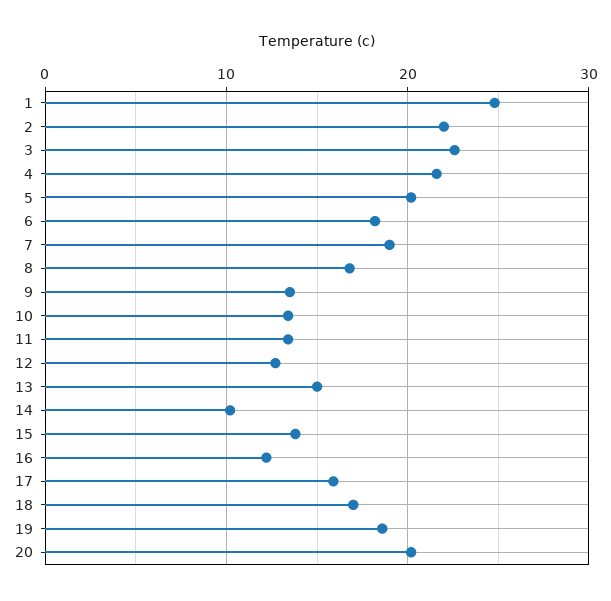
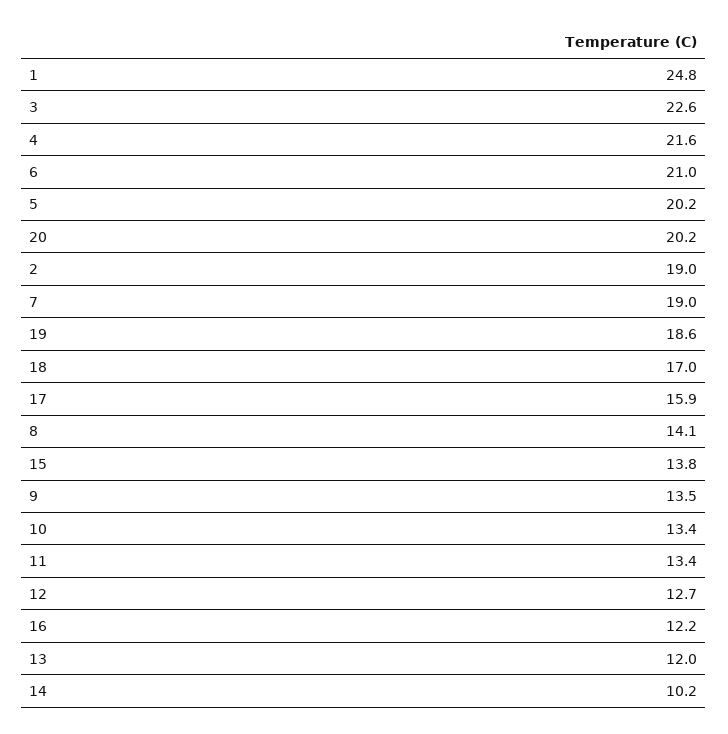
2: 22 -> 19
6: 18 -> 21
8: 17 -> 14.1
13: 15 -> 12

